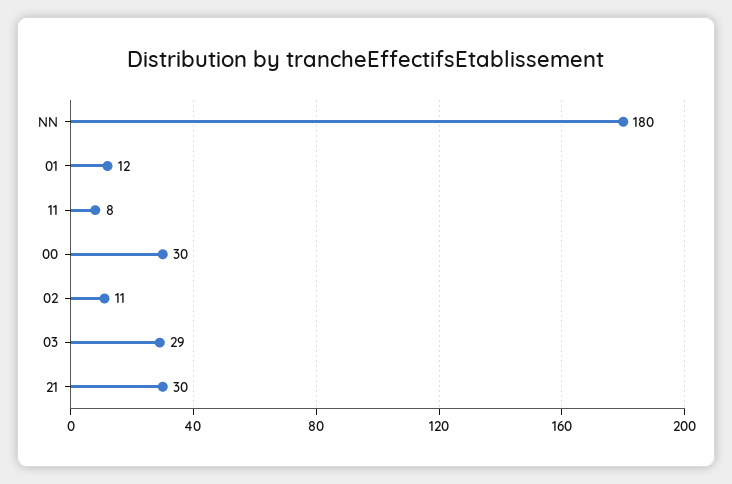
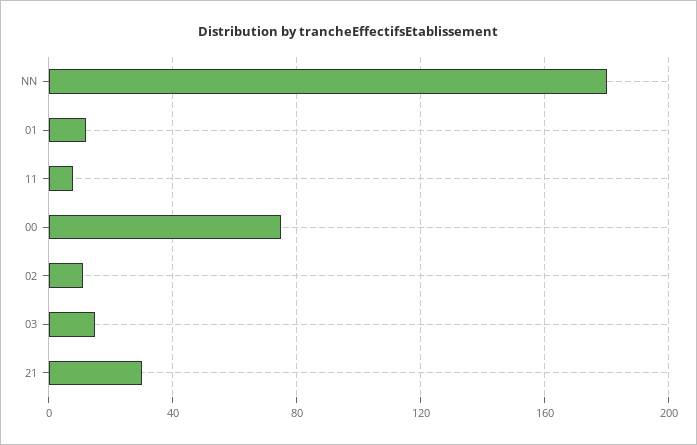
00: 30 -> 75
03: 29 -> 15

